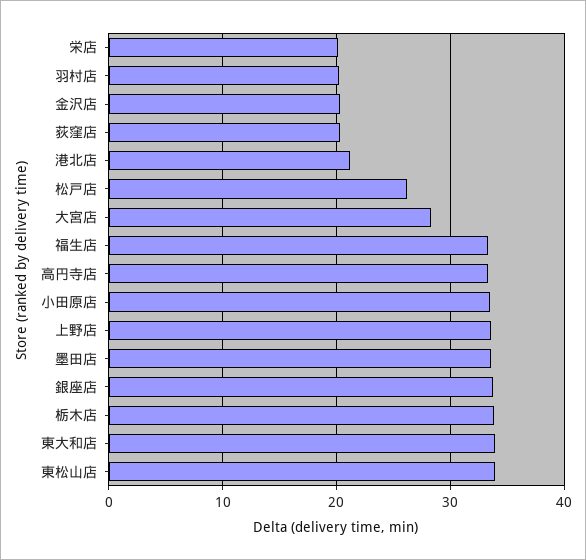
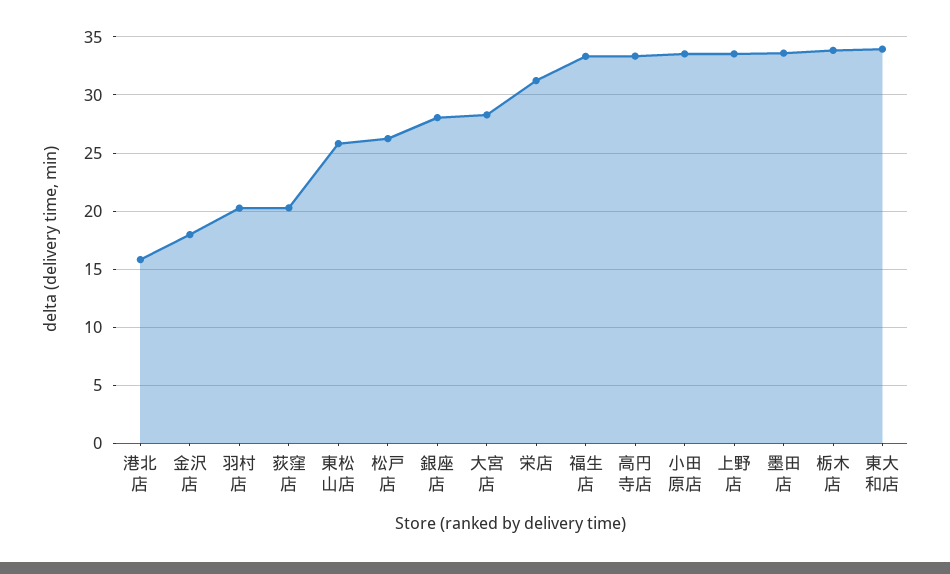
栄店: 20 -> 31
金沢店: 20 -> 18
港北店: 21 -> 16
銀座店: 34 -> 28
東松山店: 34 -> 26

